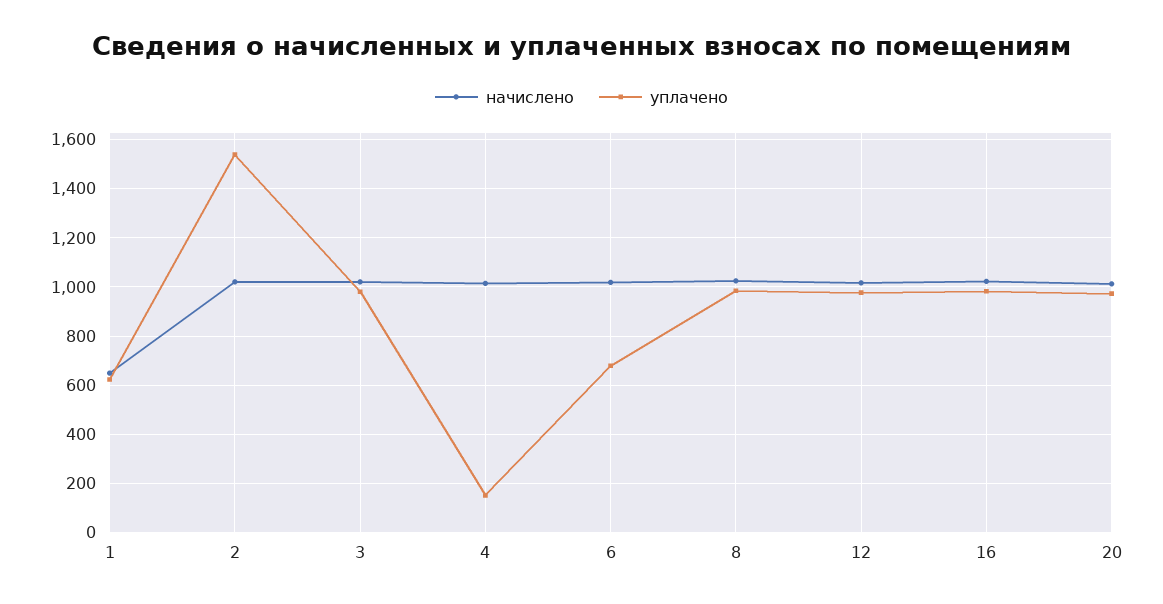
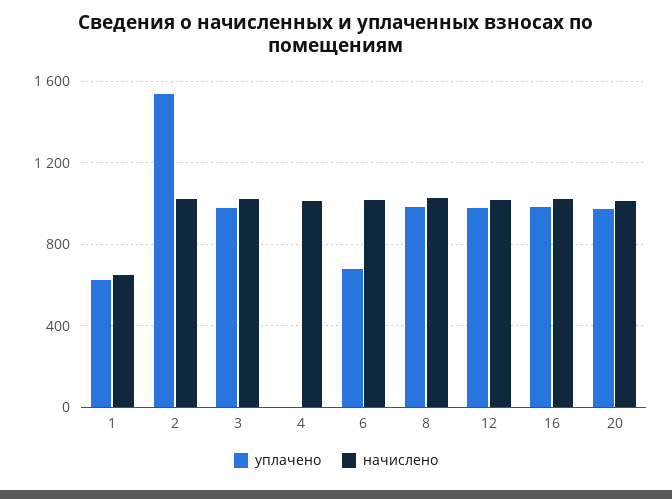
уплачено, 4: 150 -> 0

